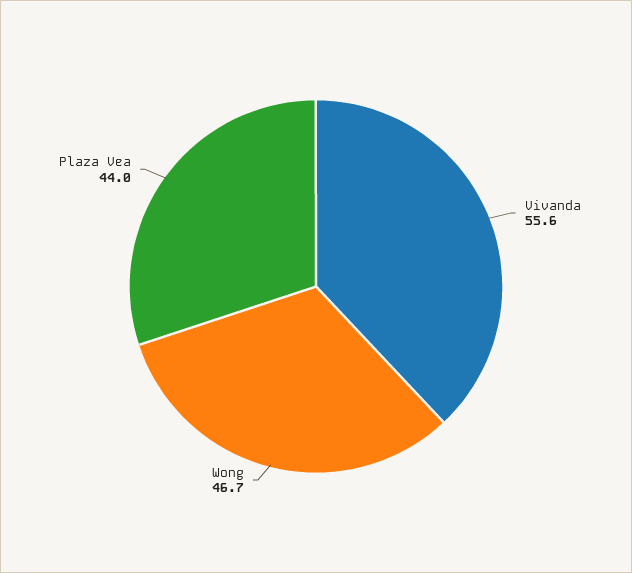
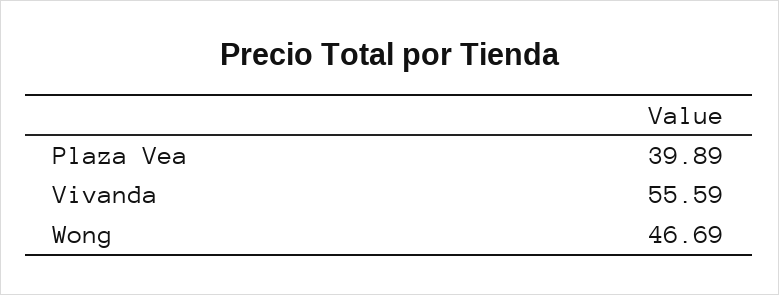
Plaza Vea: 44 -> 39.89

